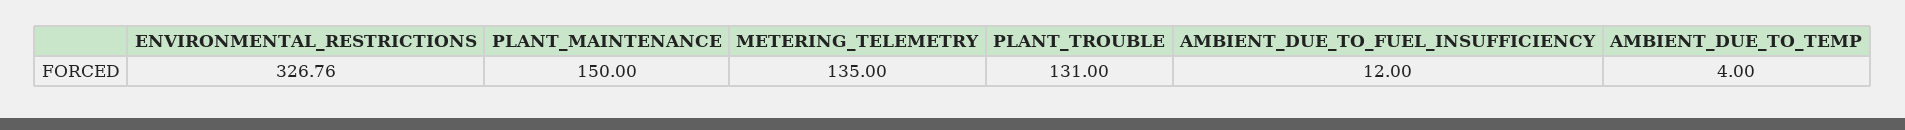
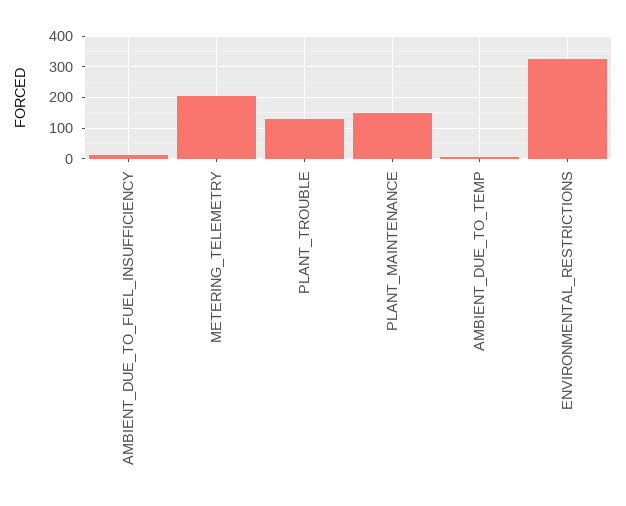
METERING_TELEMETRY: 135 -> 200

